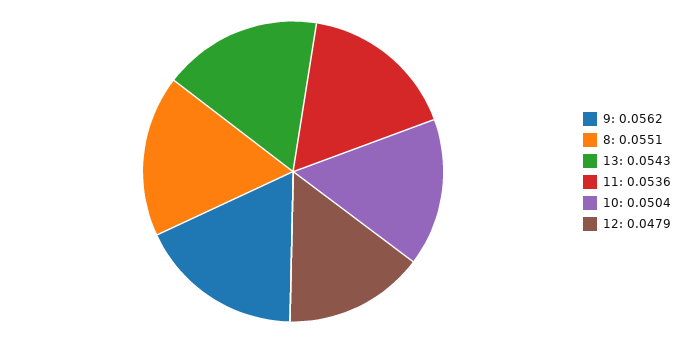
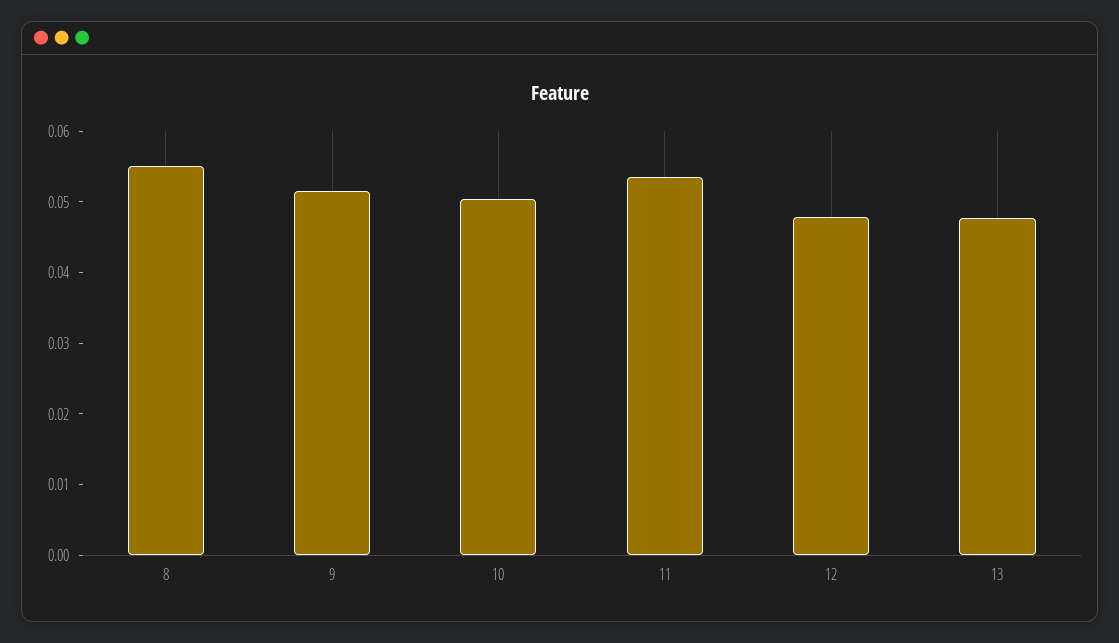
9: 0.0562 -> 0.052
13: 0.0543 -> 0.048

